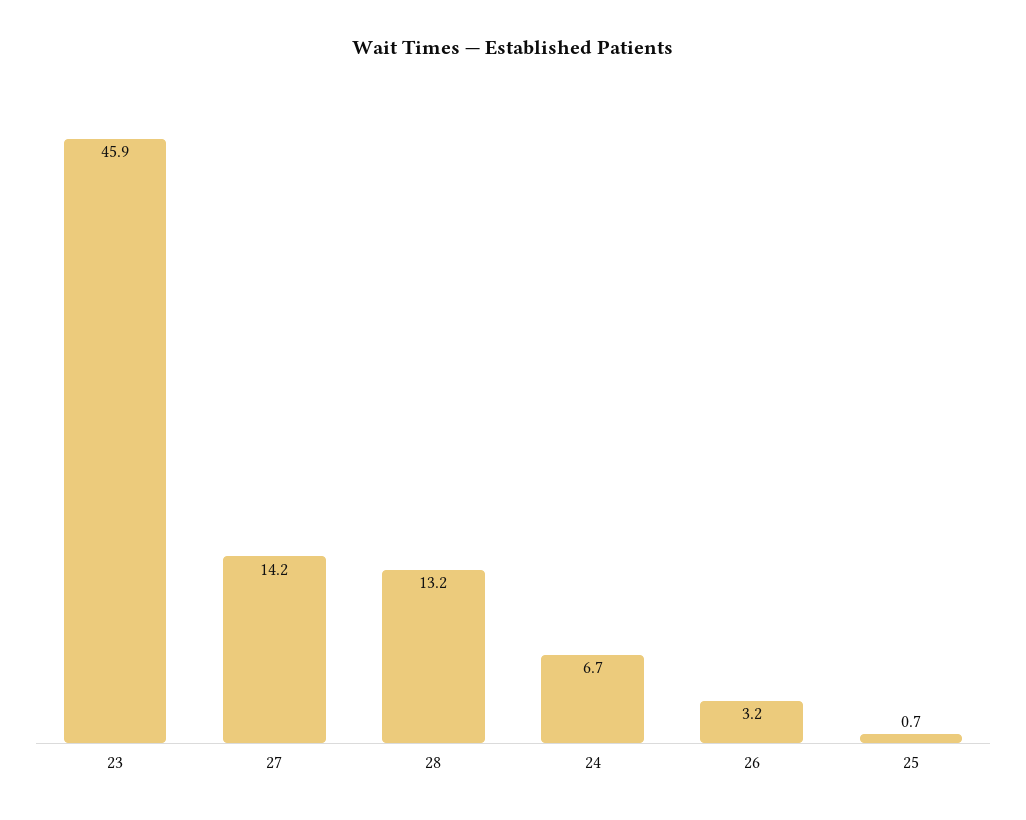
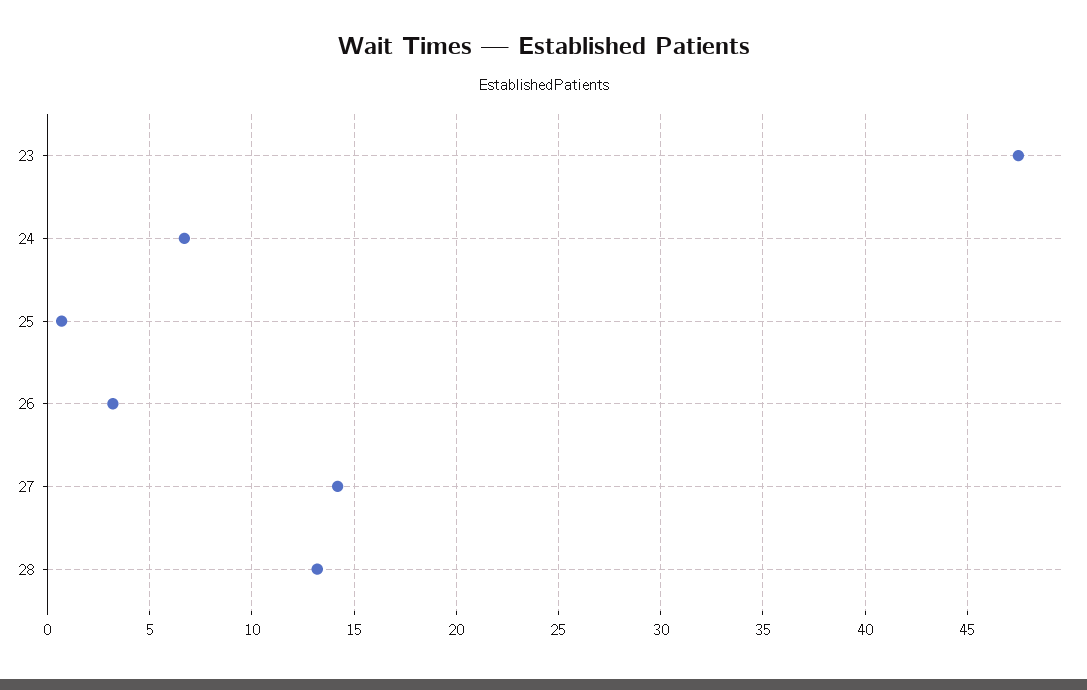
23: 45.9 -> 47.5

